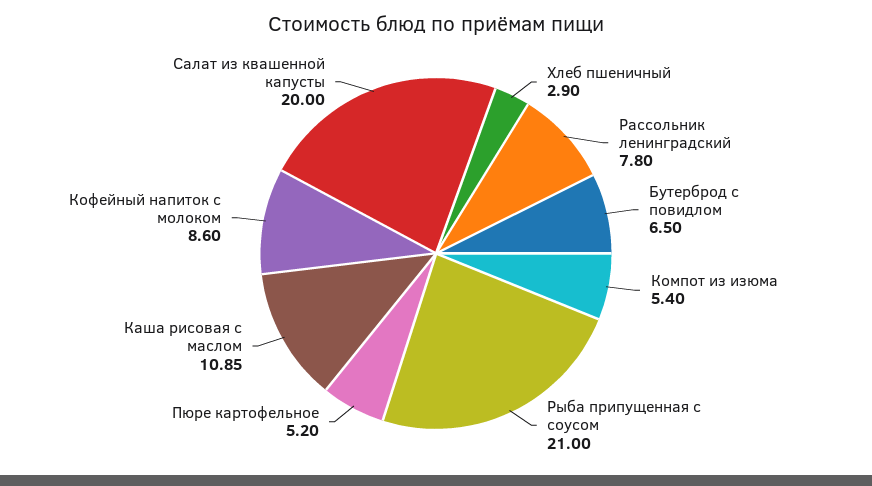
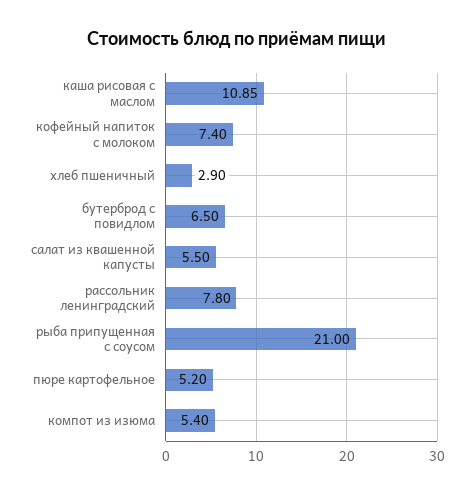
Кофейный напиток с молоком: 8.6 -> 7.4
Салат из квашенной капусты: 20 -> 5.5

